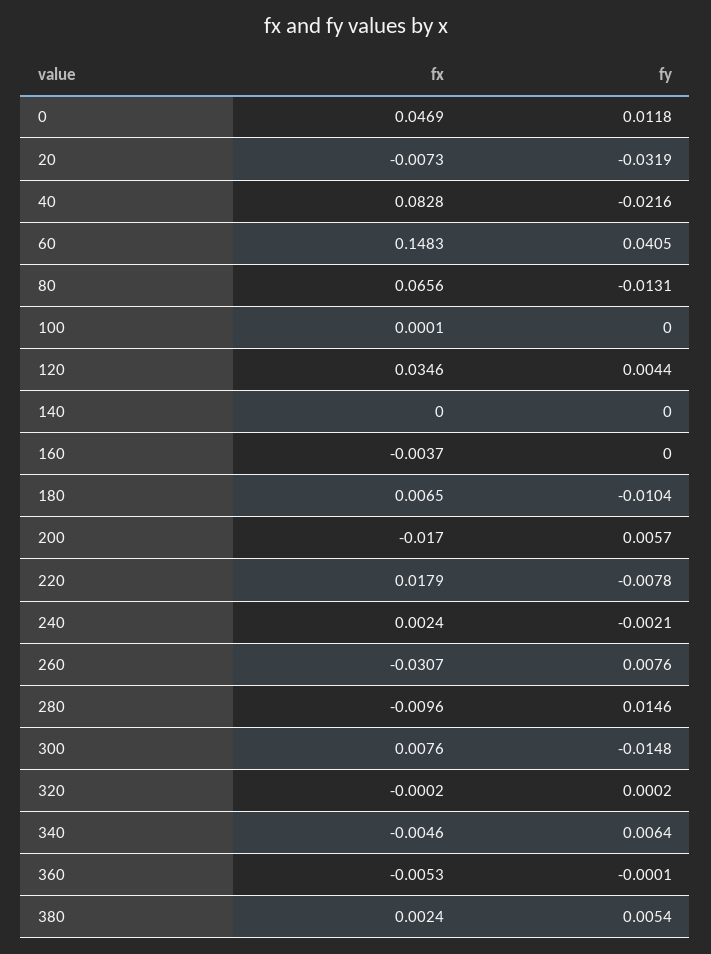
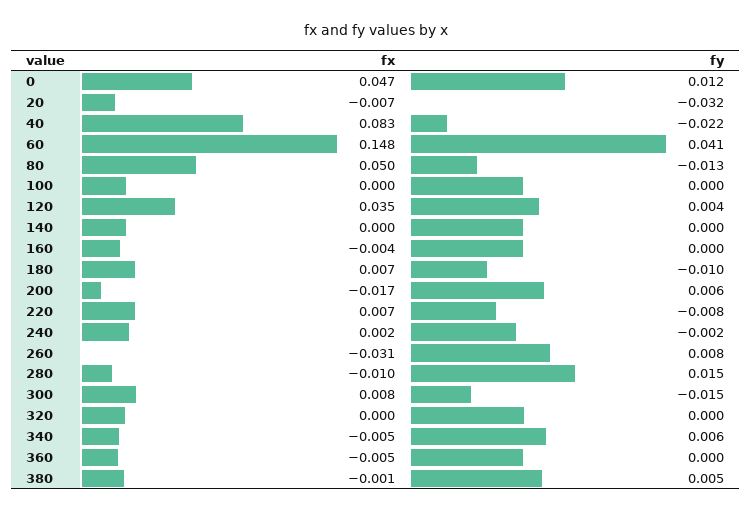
fx, 80: 0.0656 -> 0.05
fx, 220: 0.0179 -> 0.007
fx, 380: 0.0024 -> -0.001

